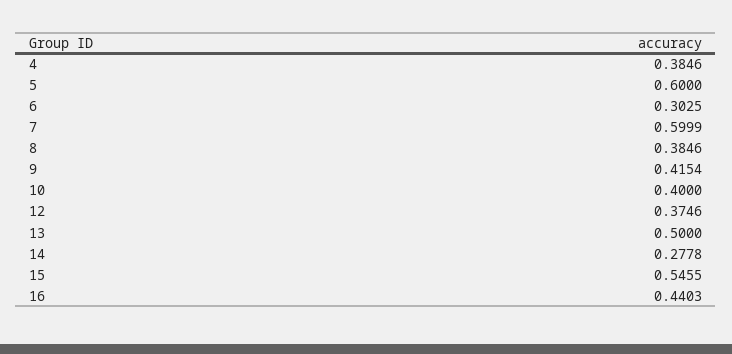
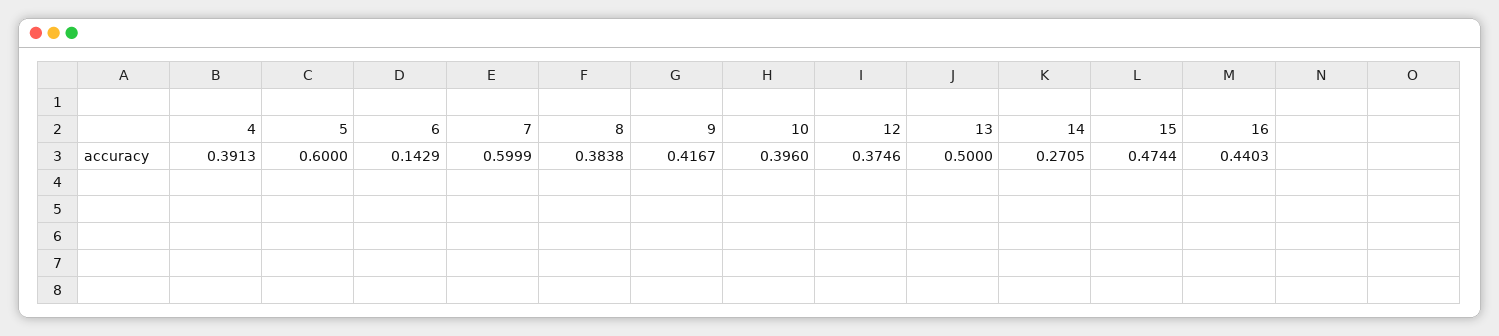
4: 0.3846 -> 0.3913
6: 0.3025 -> 0.1429
8: 0.3846 -> 0.3838
9: 0.4154 -> 0.4167
10: 0.4 -> 0.396
14: 0.2778 -> 0.2705
15: 0.5455 -> 0.4744

